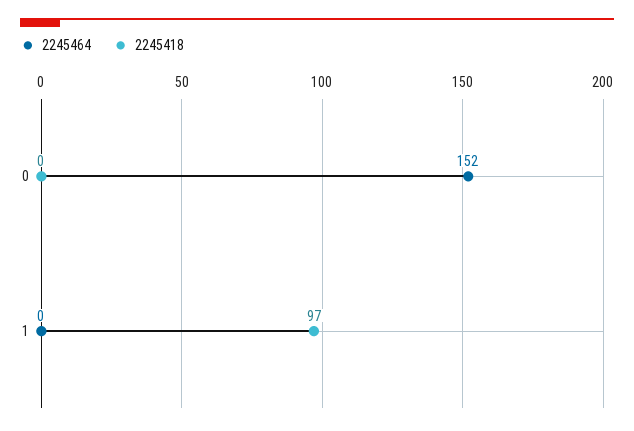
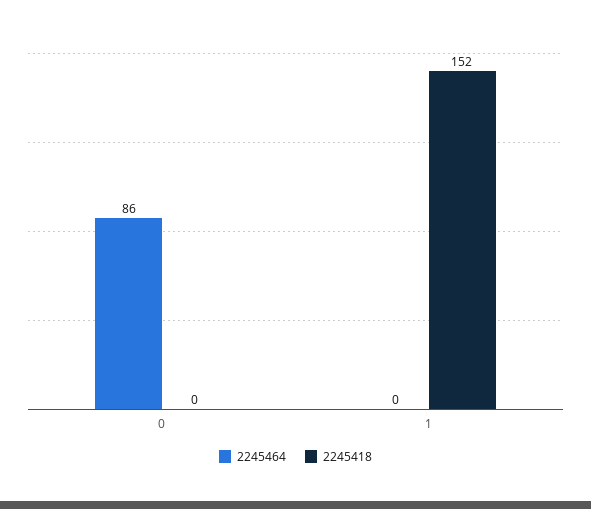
2245464, 0: 152 -> 86
2245418, 1: 97 -> 152

